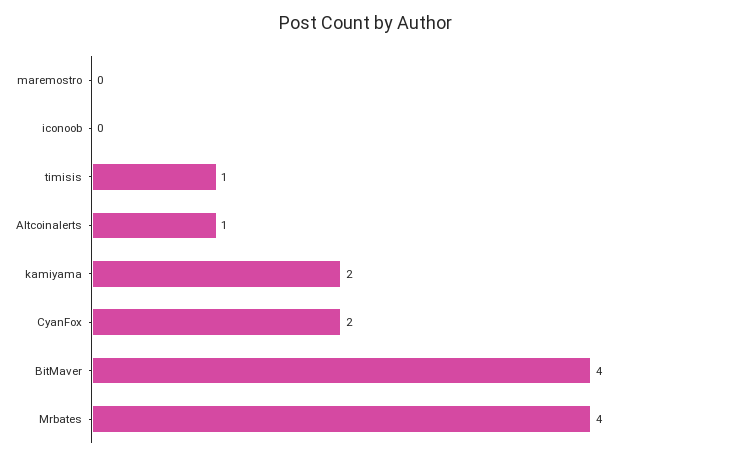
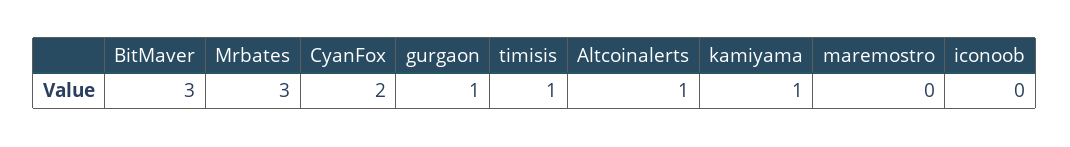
kamiyama: 2 -> 1
BitMaver: 4 -> 3
Mrbates: 4 -> 3
gurgaon: none -> 1

